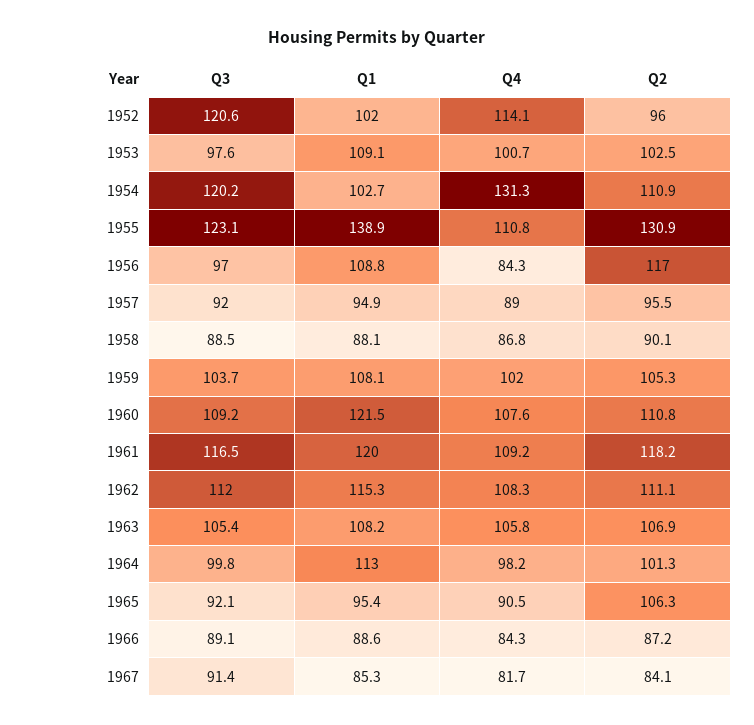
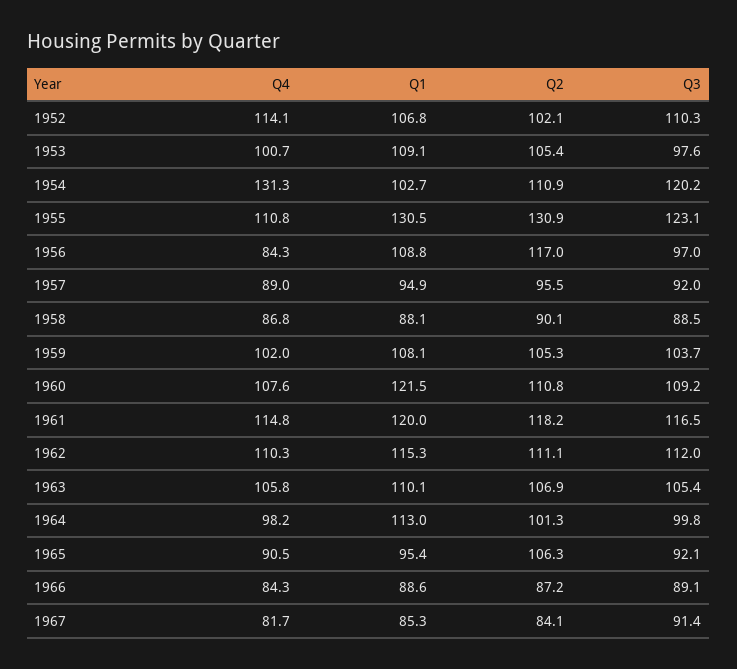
Q3, 1952: 120.6 -> 110.3
Q1, 1952: 102 -> 106.8
Q2, 1952: 96 -> 102.1
Q2, 1953: 102.5 -> 105.4
Q1, 1955: 138.9 -> 130.5
Q4, 1961: 109.2 -> 114.8
Q4, 1962: 108.3 -> 110.3
Q1, 1963: 108.2 -> 110.1

